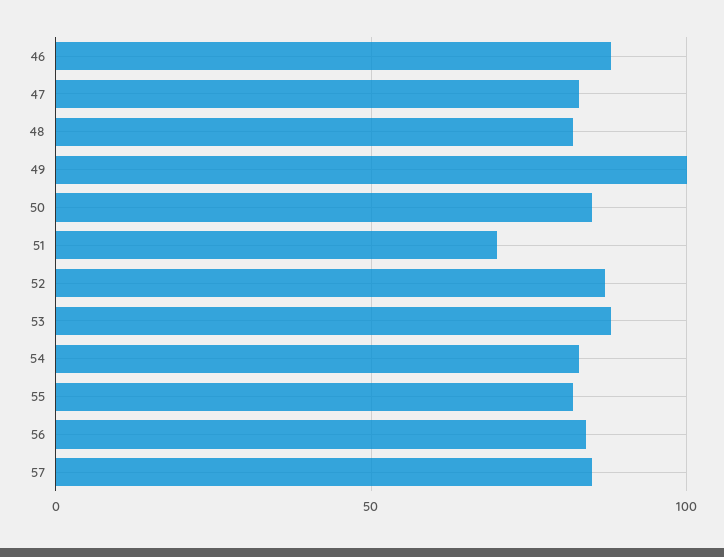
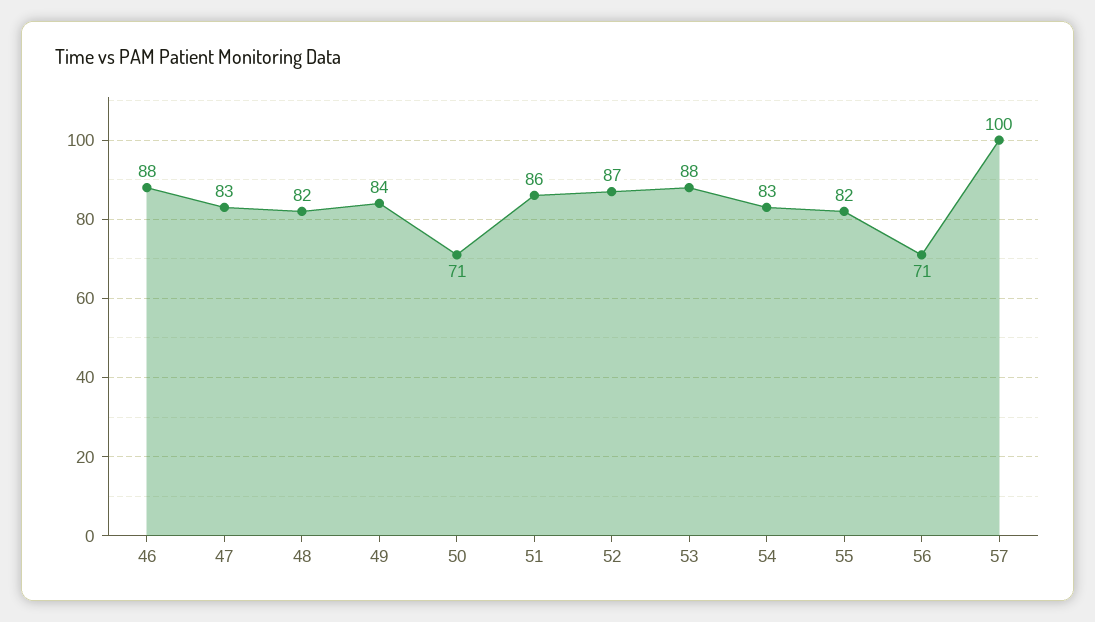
49: 100 -> 84
50: 85 -> 71
51: 70 -> 86
56: 85 -> 71
57: 85 -> 100

